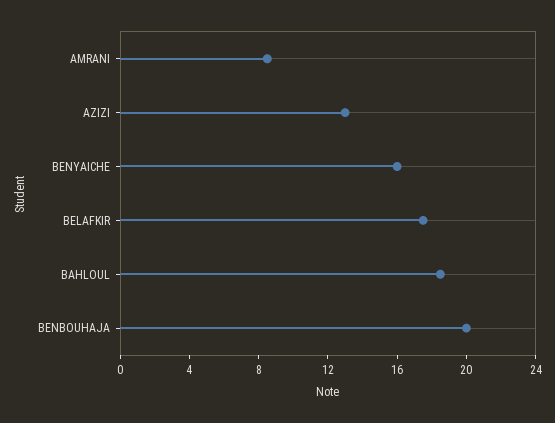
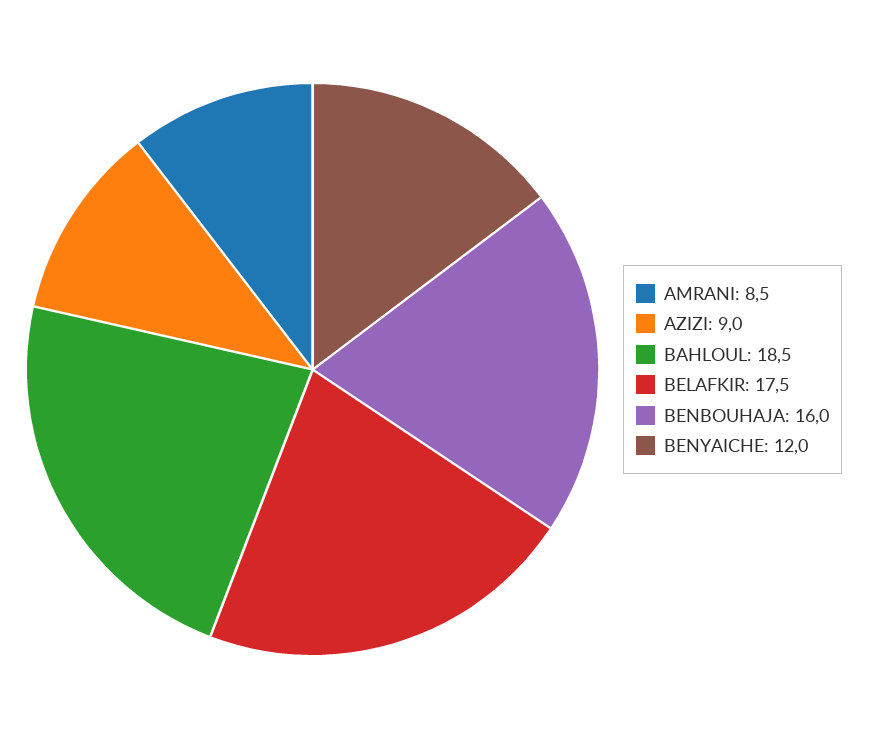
AZIZI: 13 -> 9
BENYAICHE: 16 -> 12
BENBOUHAJA: 20 -> 16

